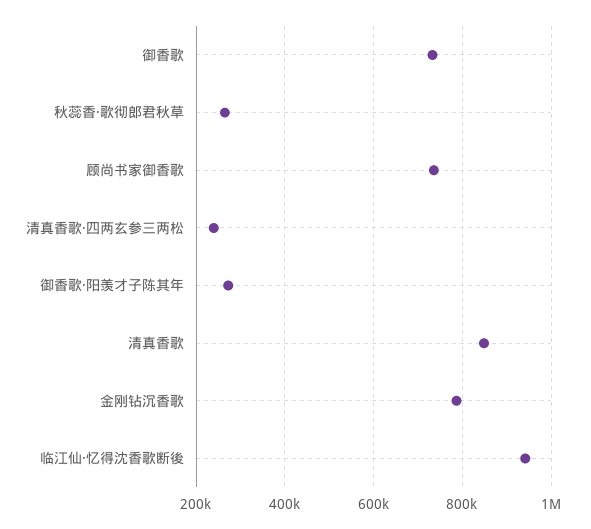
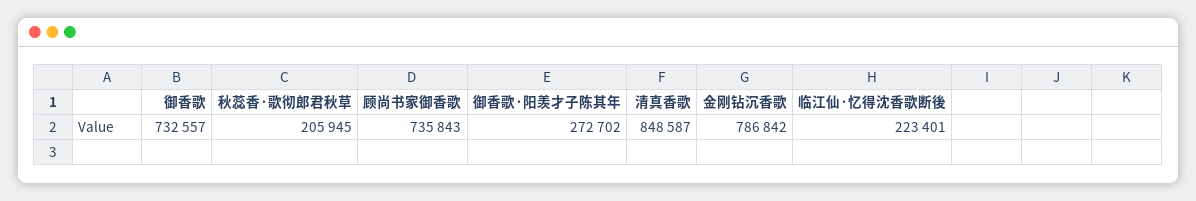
秋蕊香·歌彻郎君秋草: 260000 -> 205945
清真香歌·四两玄参三两松: 240000 -> none
临江仙·忆得沈香歌断後: 940000 -> 223401

